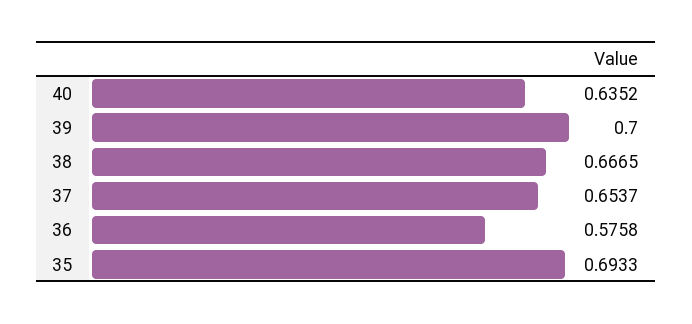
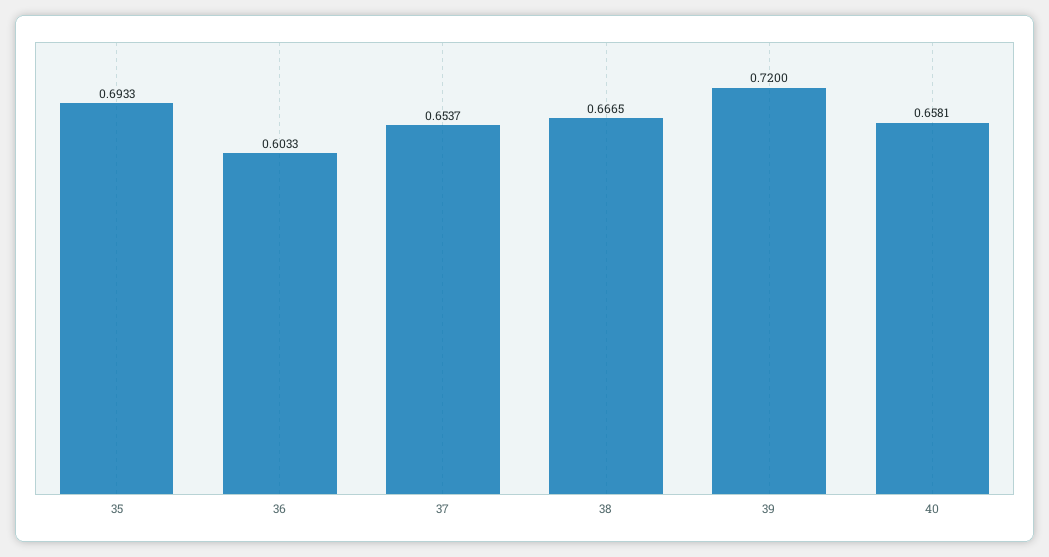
40: 0.6352 -> 0.6581
39: 0.7 -> 0.72
36: 0.5758 -> 0.6033

